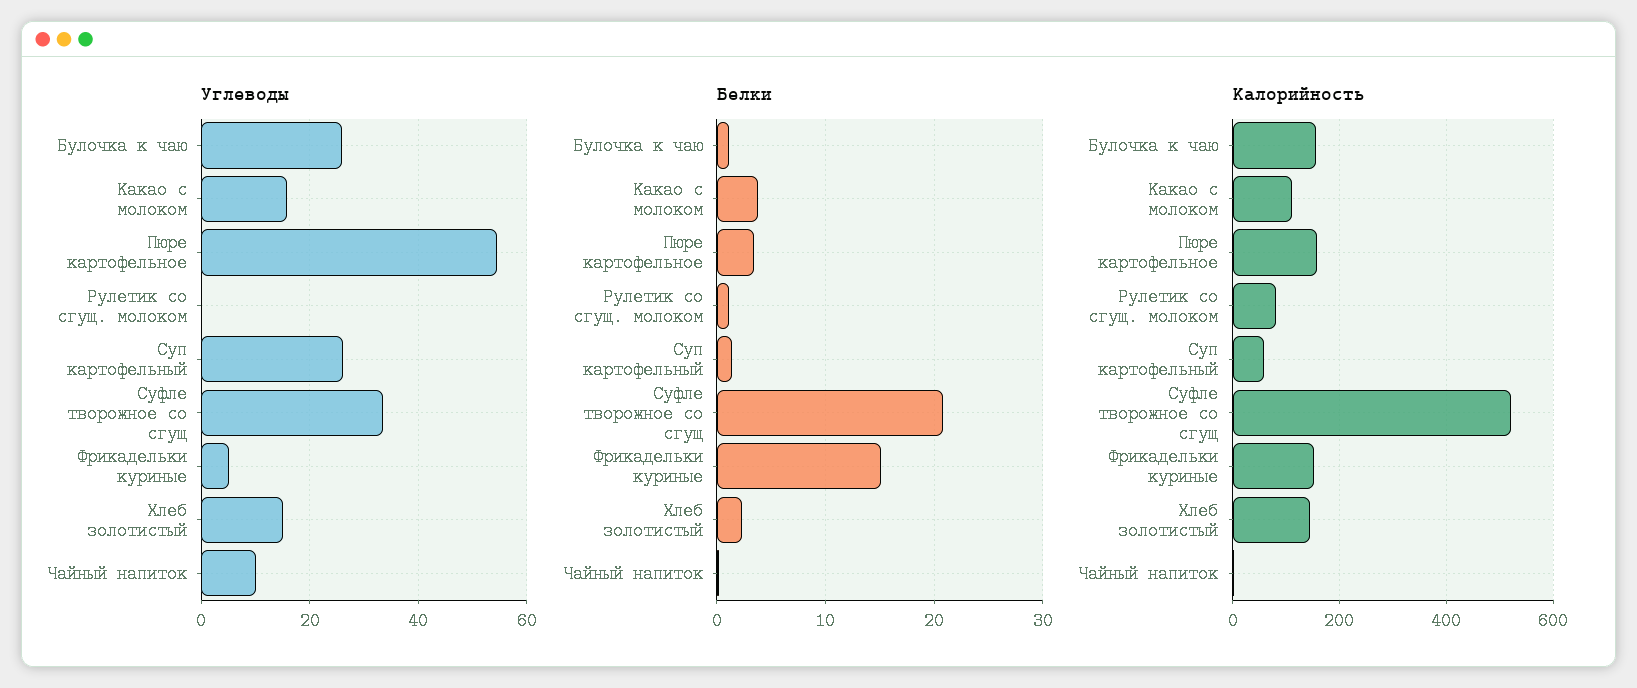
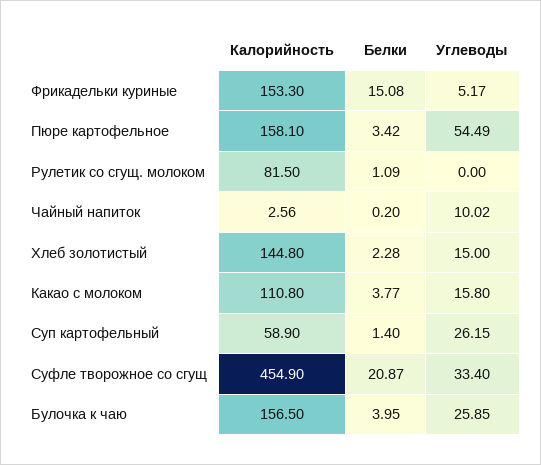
Белки, Булочка к чаю: 1 -> 3.95
Калорийность, Суфле творожное со сгущ: 520 -> 454.9

